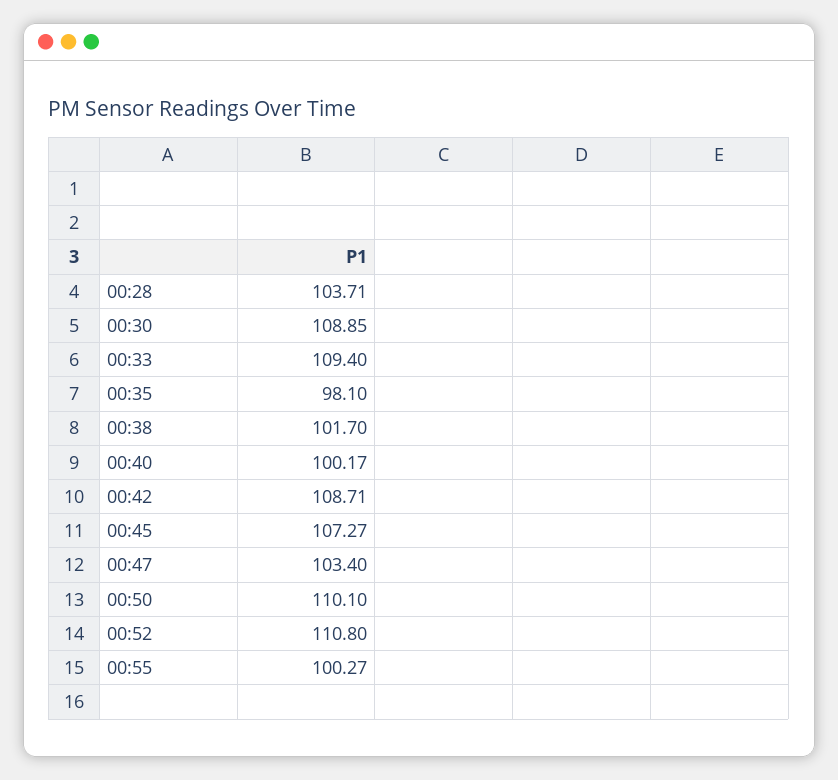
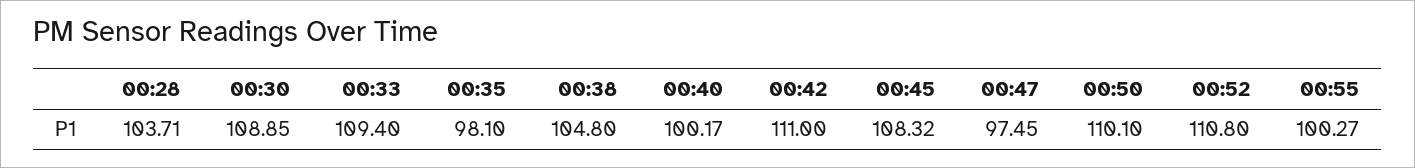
00:38: 101.7 -> 104.8
00:42: 108.71 -> 111
00:45: 107.27 -> 108.32
00:47: 103.4 -> 97.45

